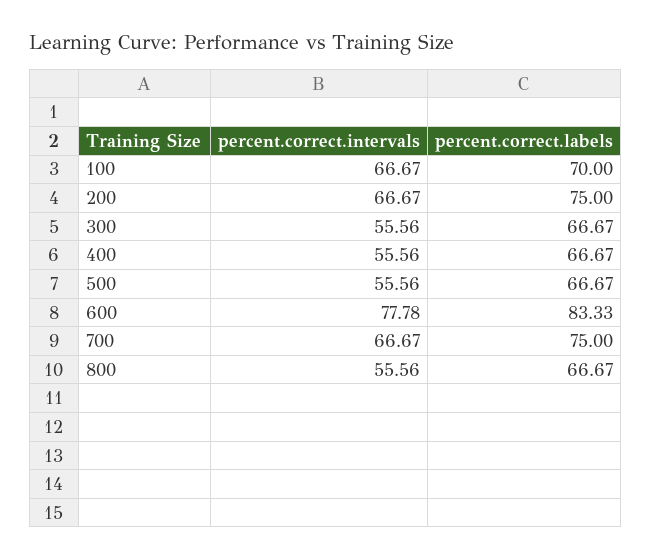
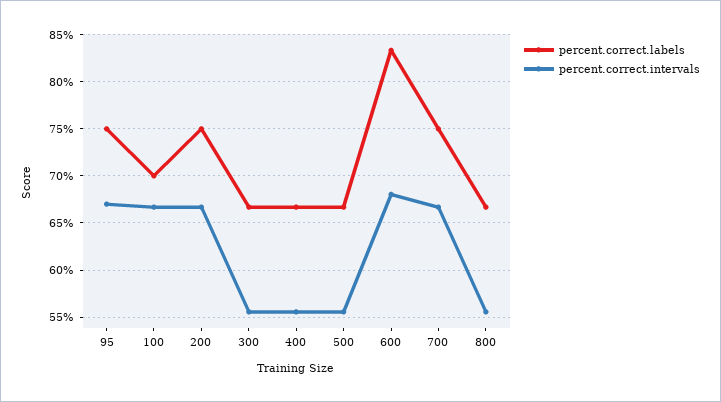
percent.correct.intervals, 600: 77.78 -> 68
percent.correct.labels, 95: none -> 75
percent.correct.intervals, 95: none -> 67

